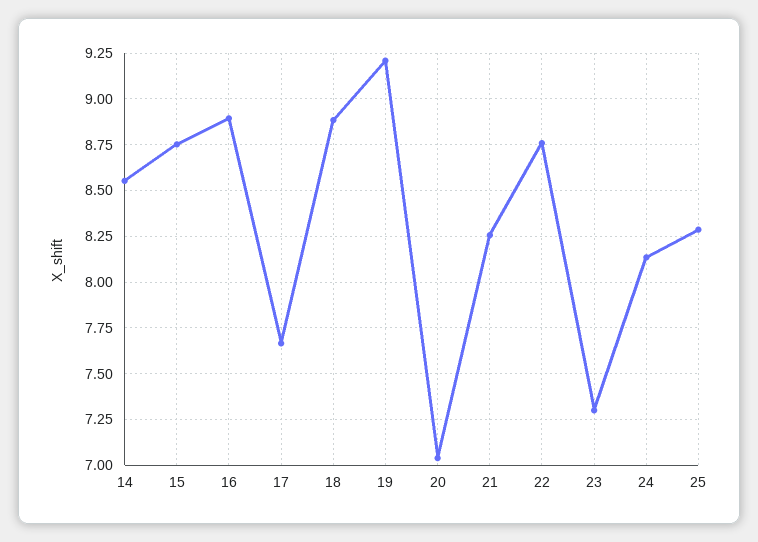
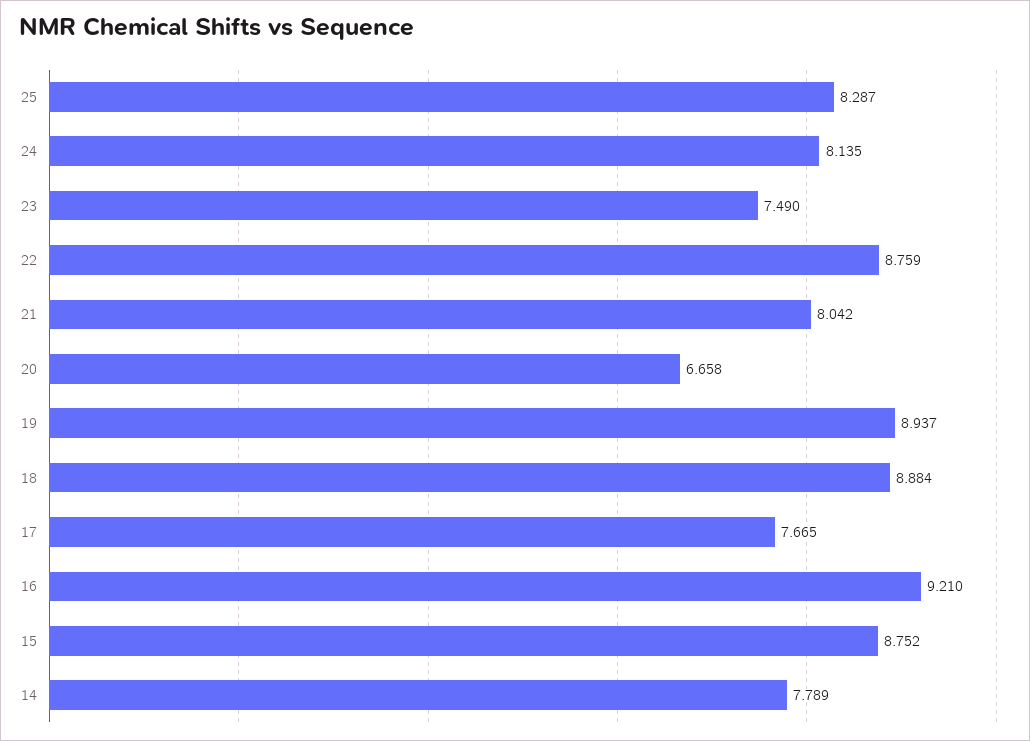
14: 8.55 -> 7.789
16: 8.9 -> 9.21
19: 9.2 -> 8.937
20: 7.05 -> 6.658
21: 8.25 -> 8.042
23: 7.3 -> 7.49

